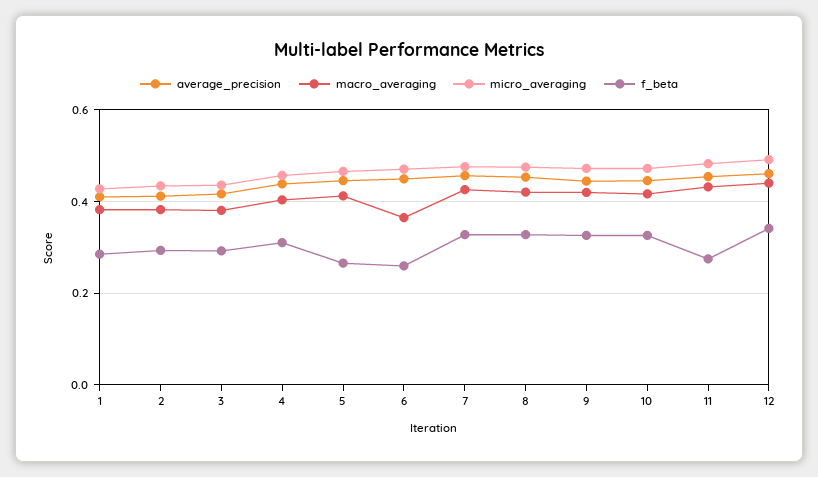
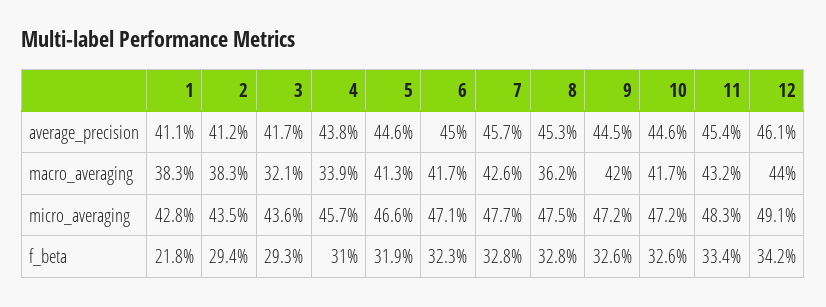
f_beta, 1: 0.28 -> 0.218
macro_averaging, 3: 0.38 -> 0.321
macro_averaging, 4: 0.4 -> 0.339
f_beta, 5: 0.26 -> 0.319
macro_averaging, 6: 0.36 -> 0.417
f_beta, 6: 0.26 -> 0.323
macro_averaging, 8: 0.42 -> 0.362
f_beta, 11: 0.28 -> 0.334

